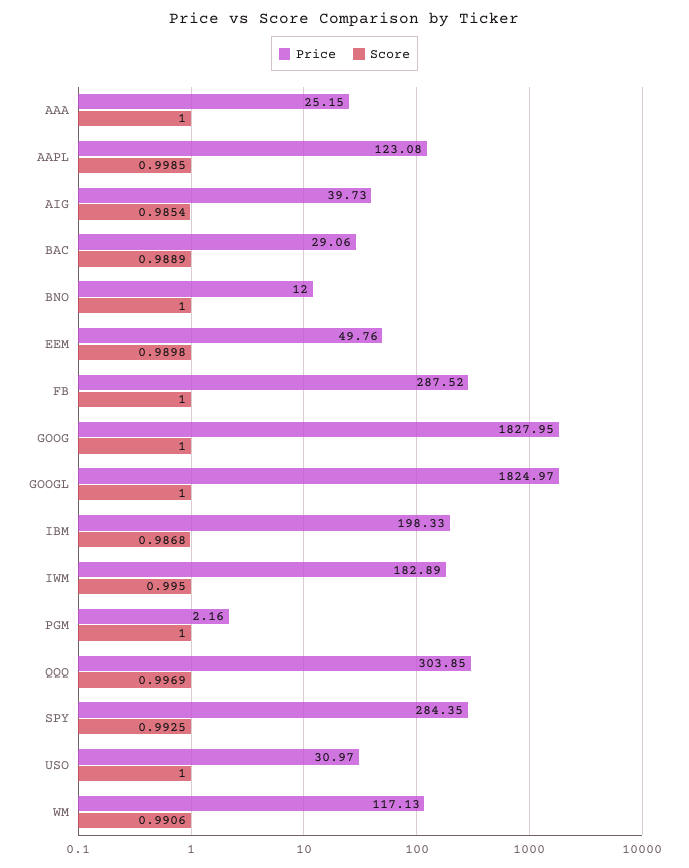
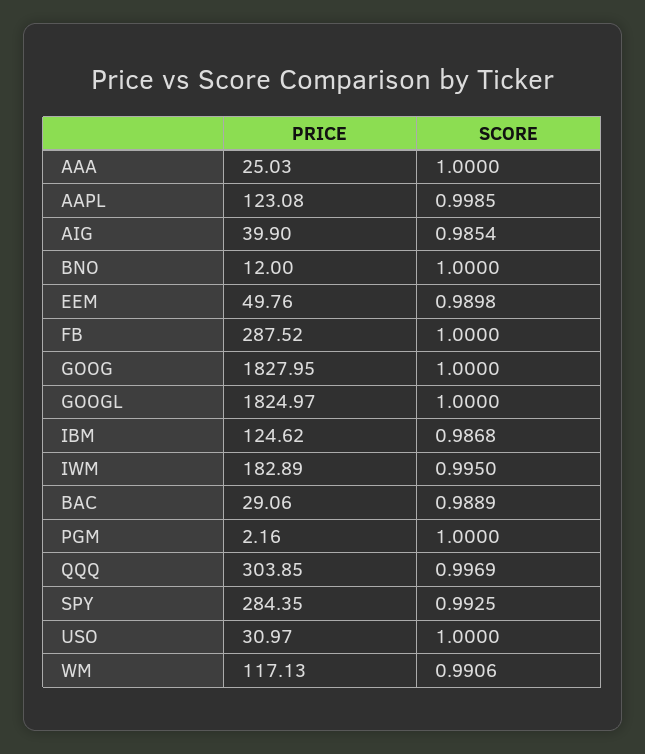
Price, AAA: 25.15 -> 25.03
Price, AIG: 39.73 -> 39.9
Price, IBM: 198.33 -> 124.62

